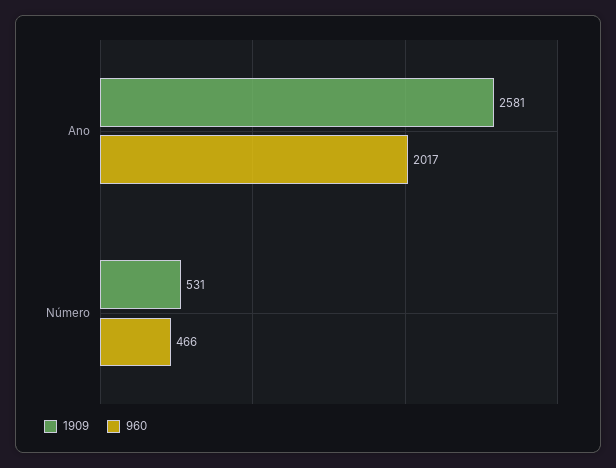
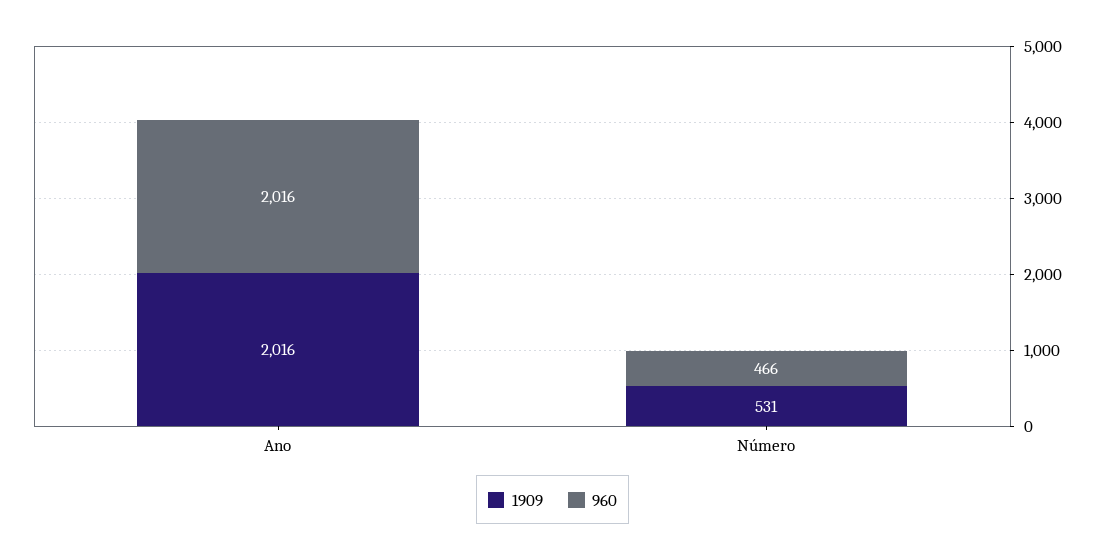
1909, Ano: 2581 -> 2016
960, Ano: 2017 -> 2016

